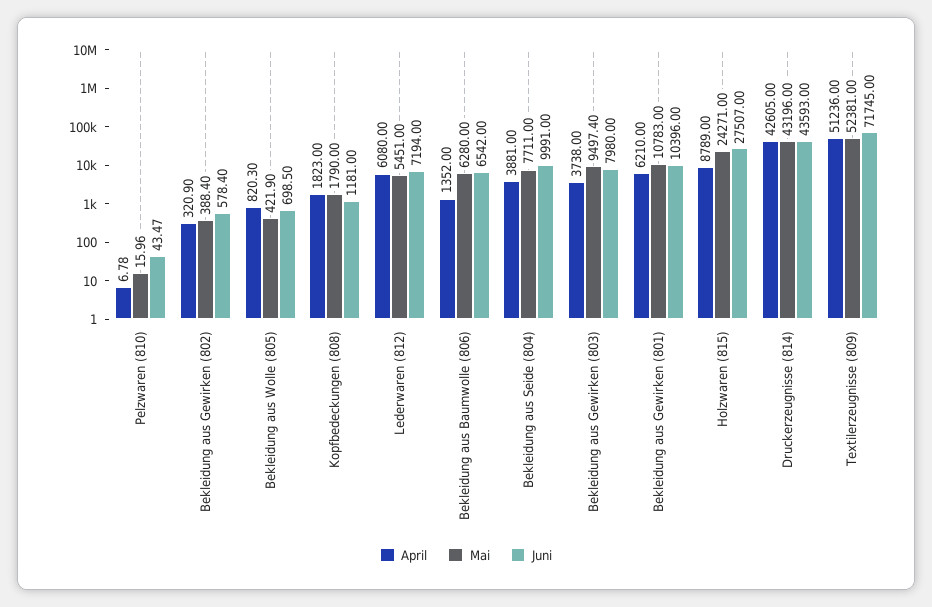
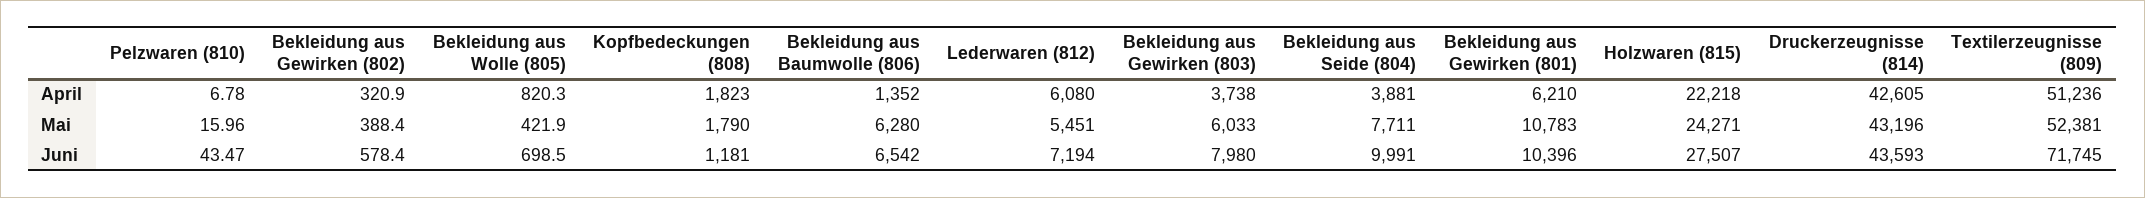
Mai, Bekleidung aus Gewirken (803): 9497.4 -> 6033
April, Holzwaren (815): 8789 -> 22218

